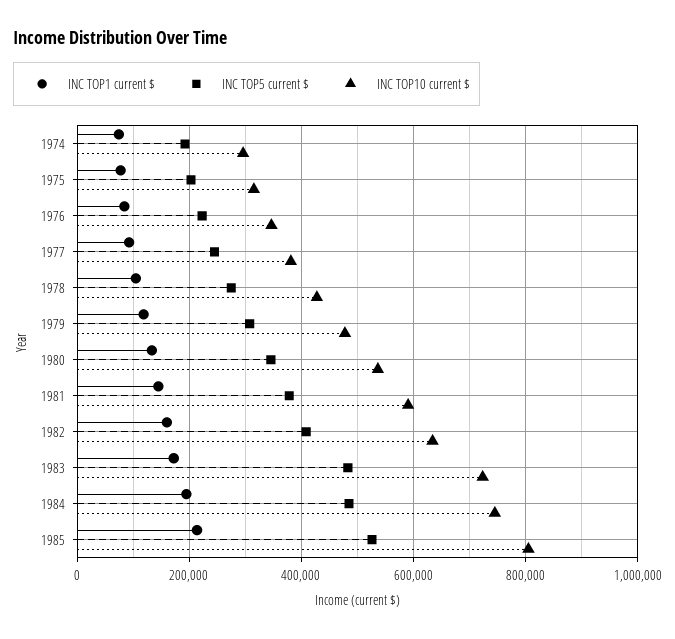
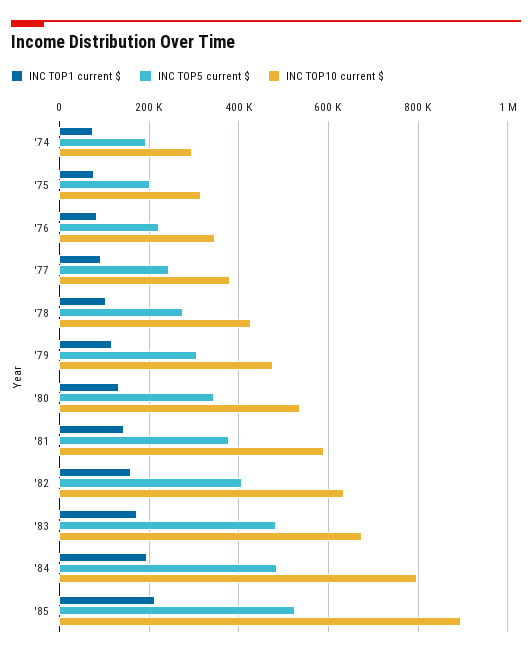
INC TOP10 current $, 1983: 720000 -> 680000
INC TOP10 current $, 1984: 740000 -> 800000
INC TOP10 current $, 1985: 800000 -> 900000

